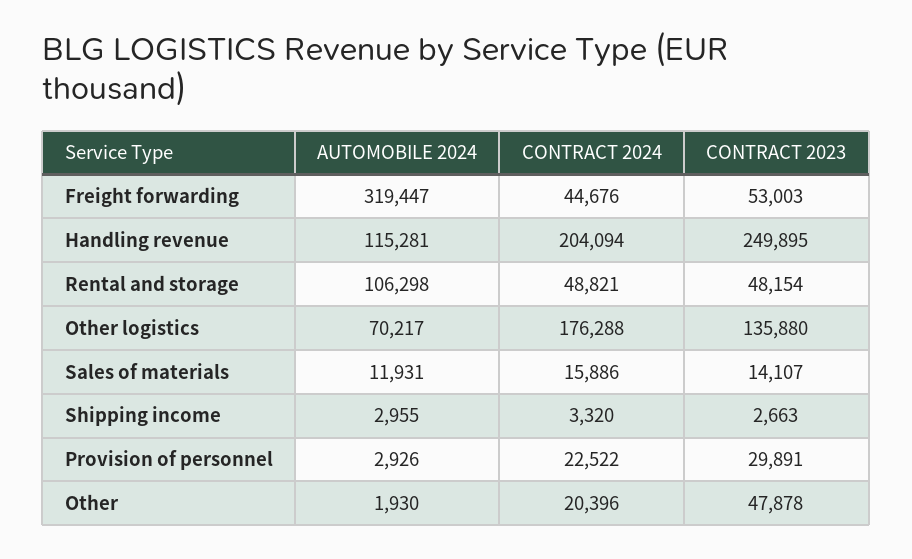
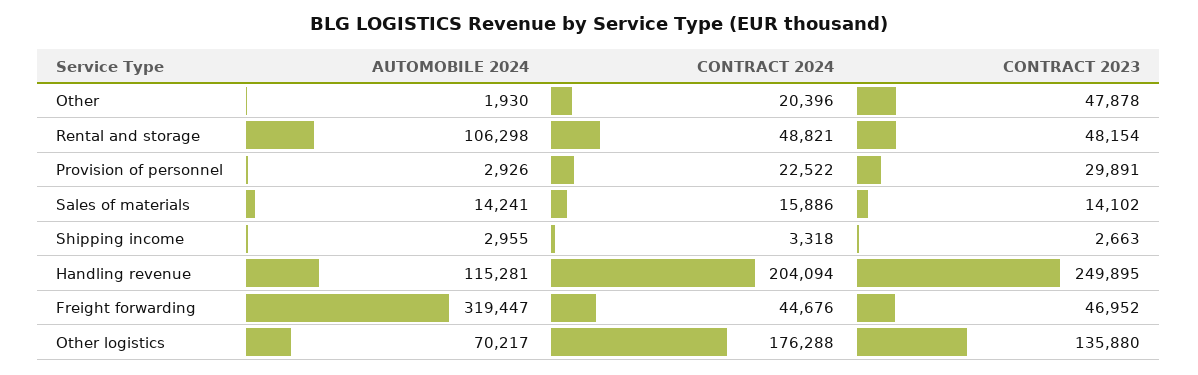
CONTRACT 2023, Freight forwarding: 53003 -> 46952
AUTOMOBILE 2024, Sales of materials: 11931 -> 14241
CONTRACT 2023, Sales of materials: 14107 -> 14102
CONTRACT 2024, Shipping income: 3320 -> 3318

